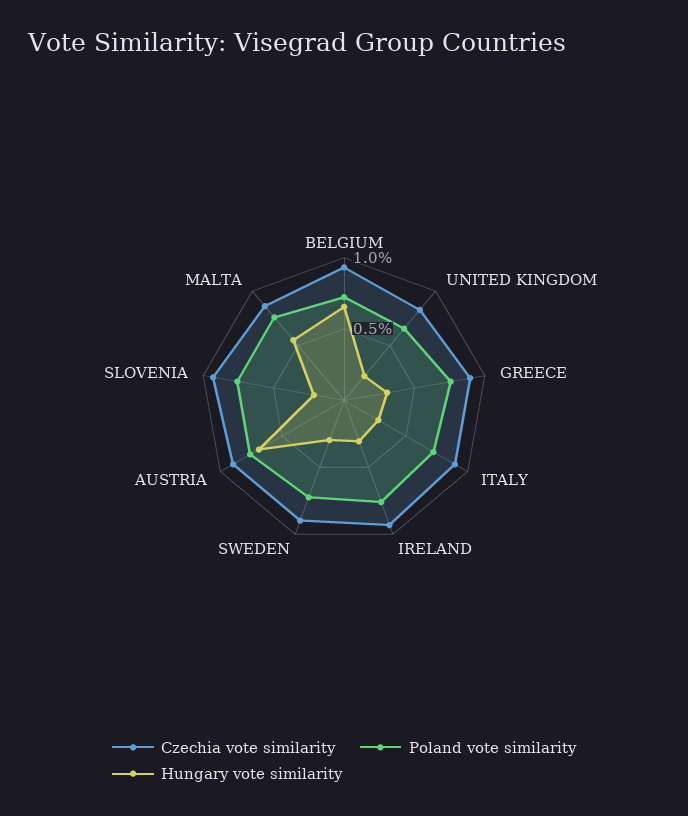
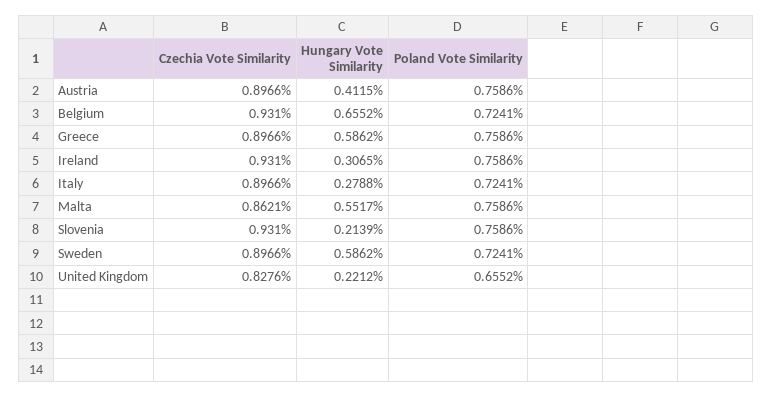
Hungary vote similarity, GREECE: 0.3 -> 0.5862
Hungary vote similarity, SWEDEN: 0.3 -> 0.5862
Hungary vote similarity, AUSTRIA: 0.7 -> 0.4115

